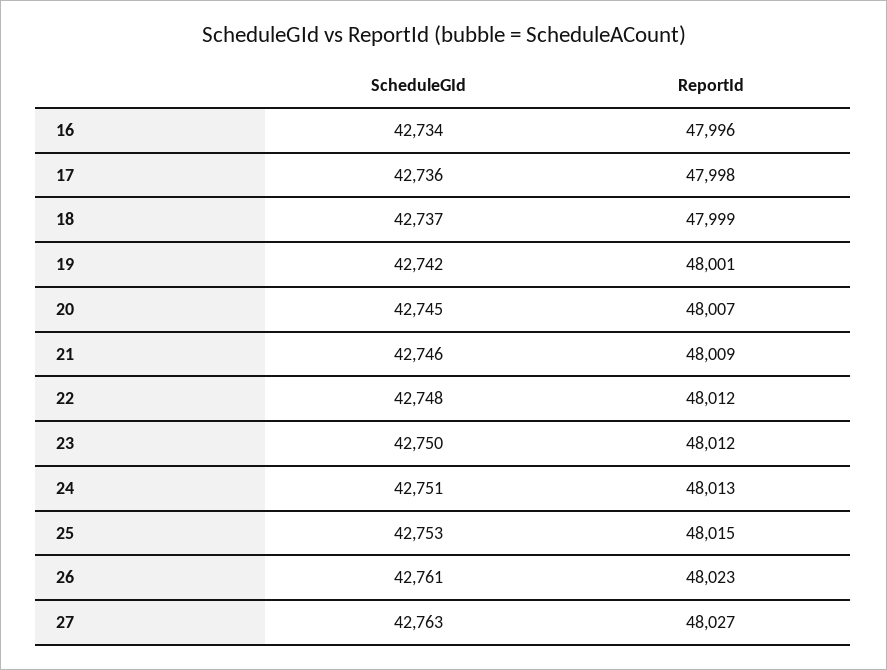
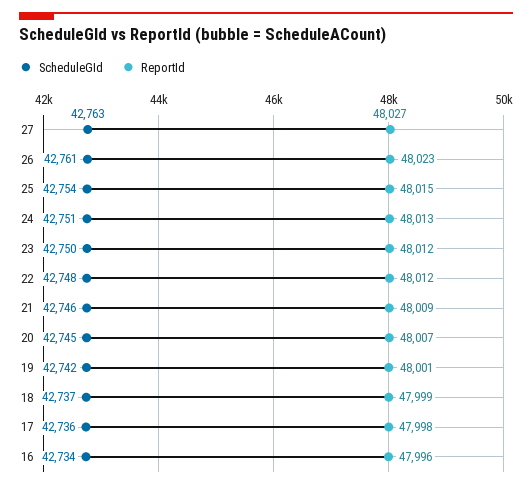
ScheduleGId, 25: 42753 -> 42754

